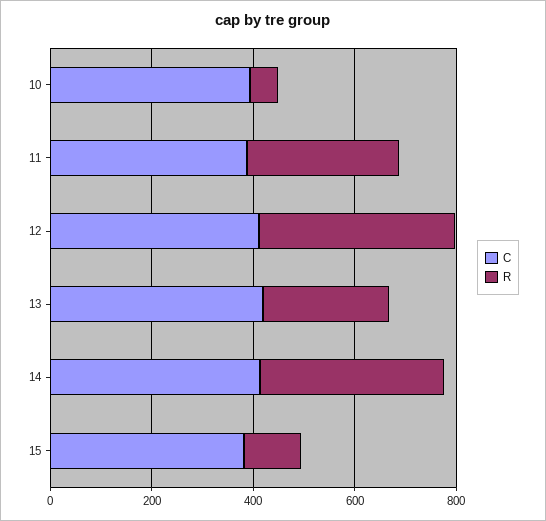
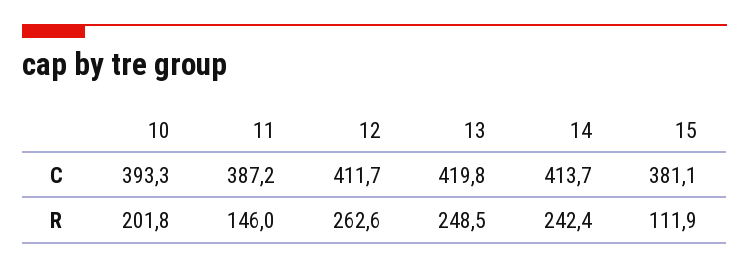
R, 10: 50 -> 201.8
R, 11: 300 -> 146
R, 12: 400 -> 262.6
R, 14: 350 -> 242.4

